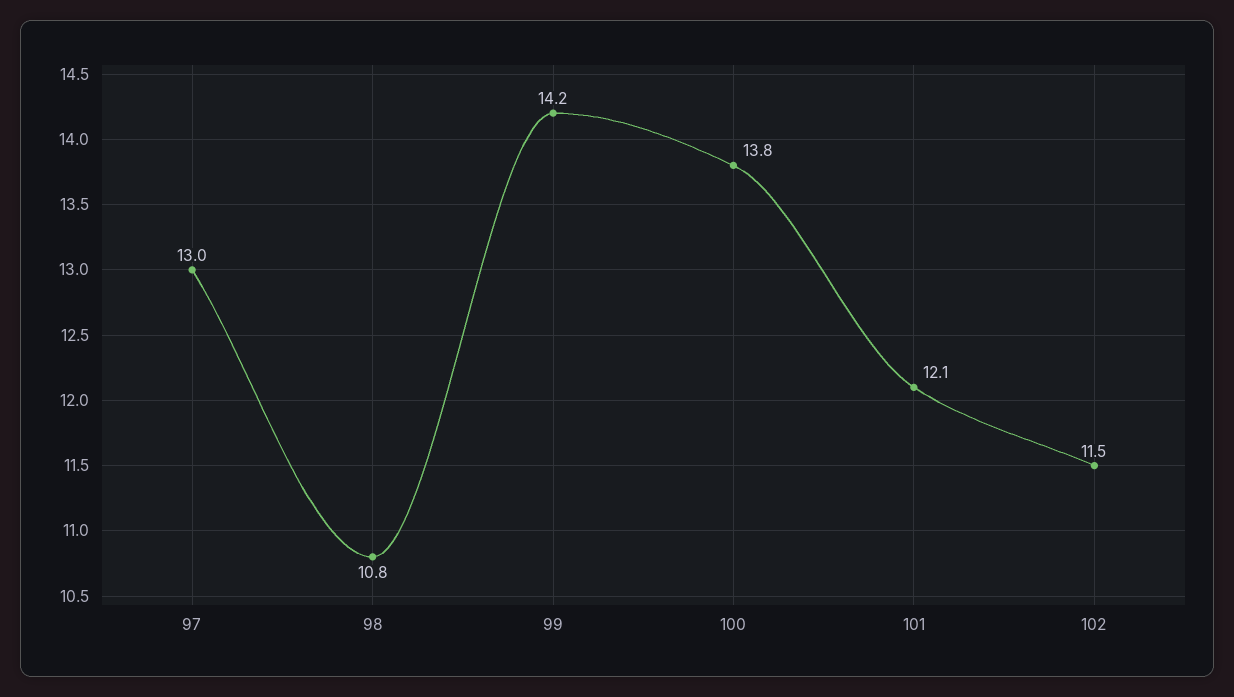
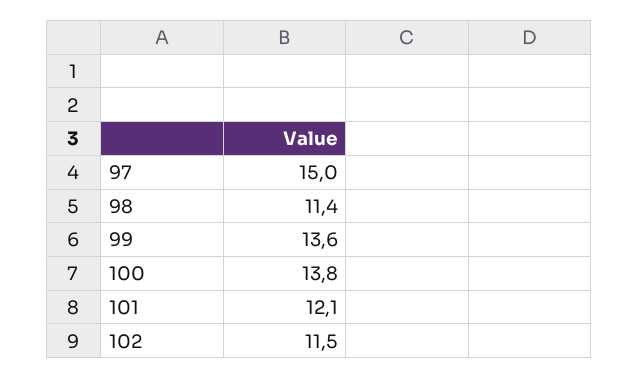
97: 13 -> 15
98: 10.8 -> 11.4
99: 14.2 -> 13.6

